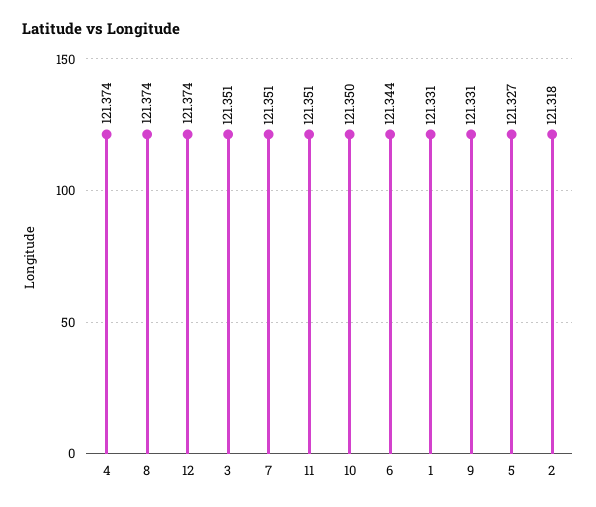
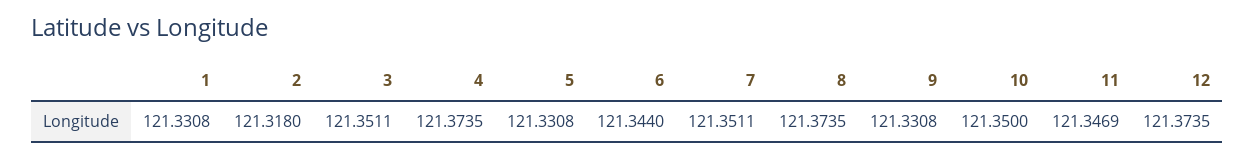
11: 121.351 -> 121.3469
5: 121.327 -> 121.3308

